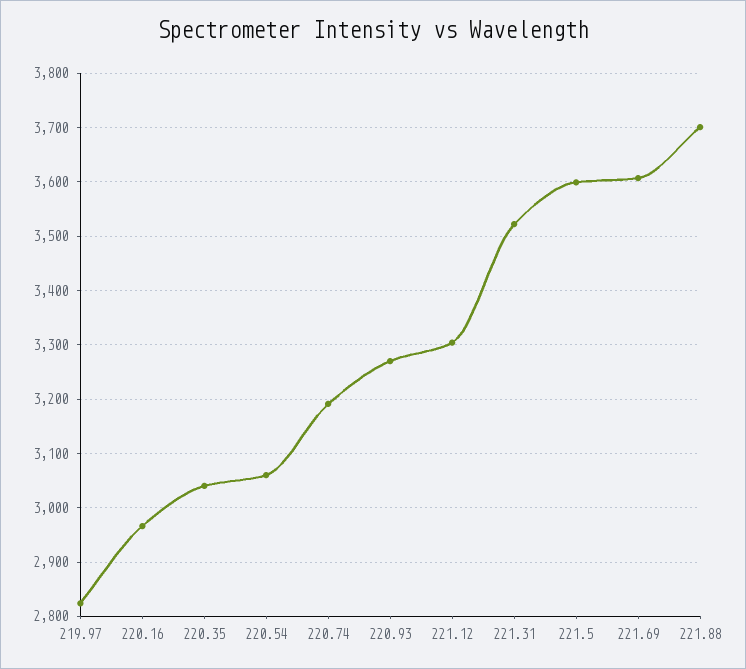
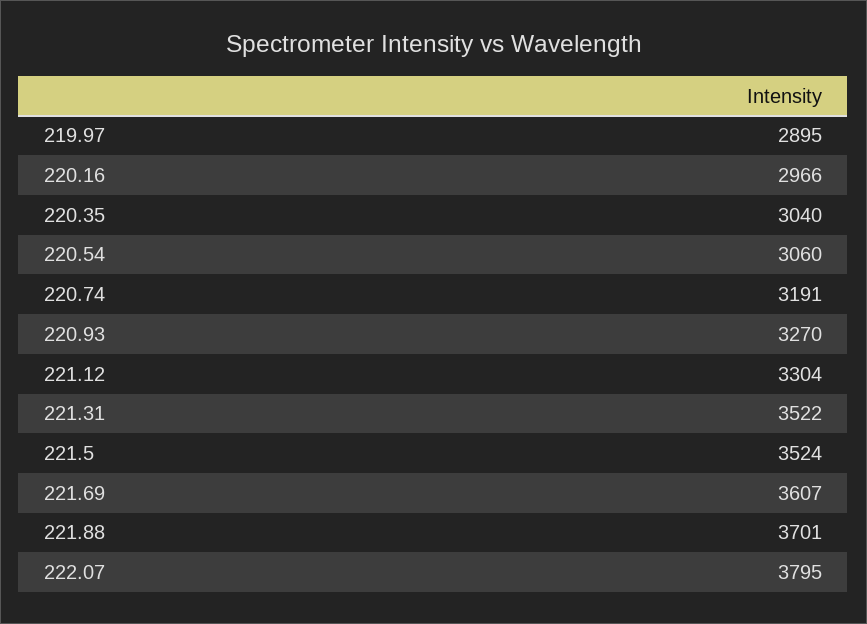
219.97: 2820 -> 2895
221.5: 3600 -> 3524
222.07: none -> 3795

